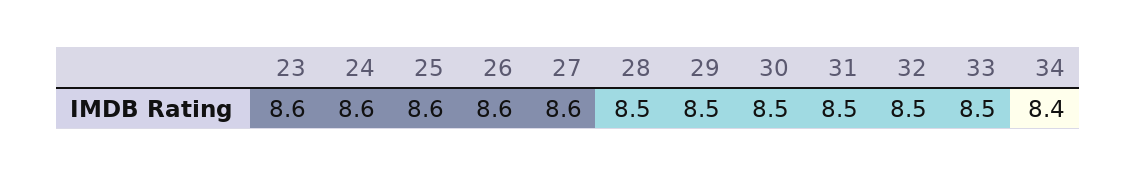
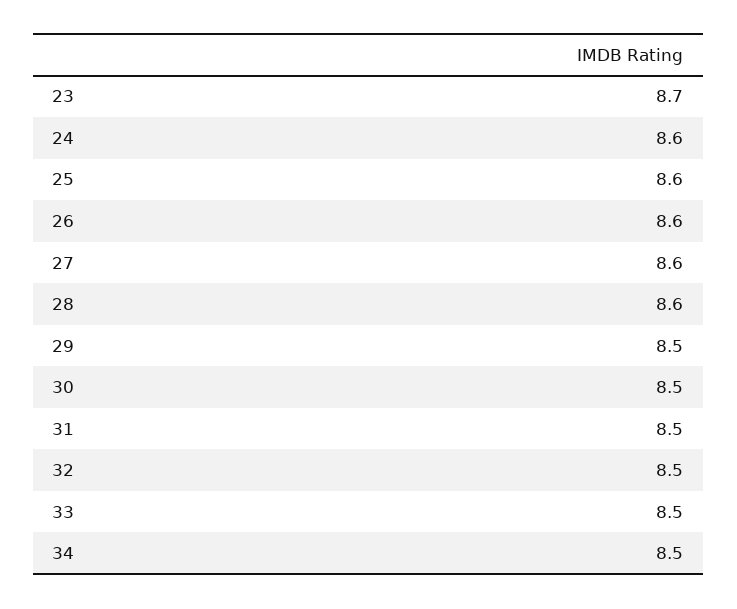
23: 8.6 -> 8.7
28: 8.5 -> 8.6
34: 8.4 -> 8.5

